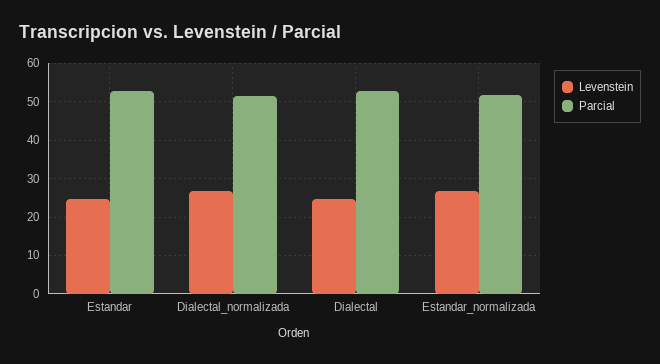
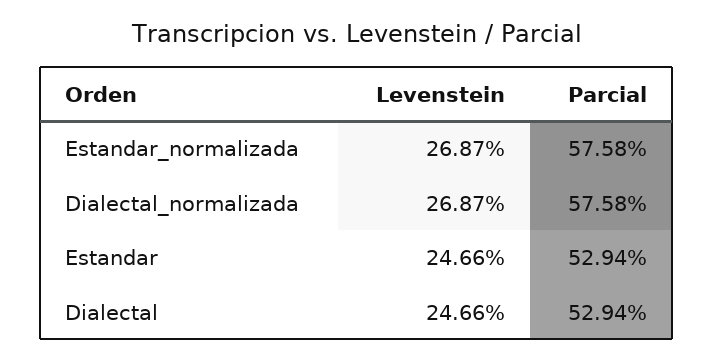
Parcial, Dialectal_normalizada: 52 -> 57.58
Parcial, Estandar_normalizada: 52 -> 57.58

